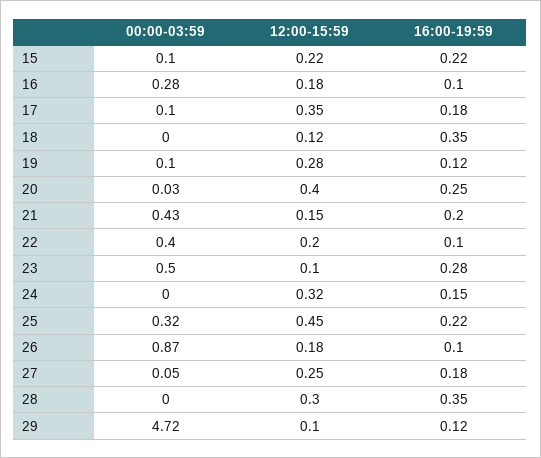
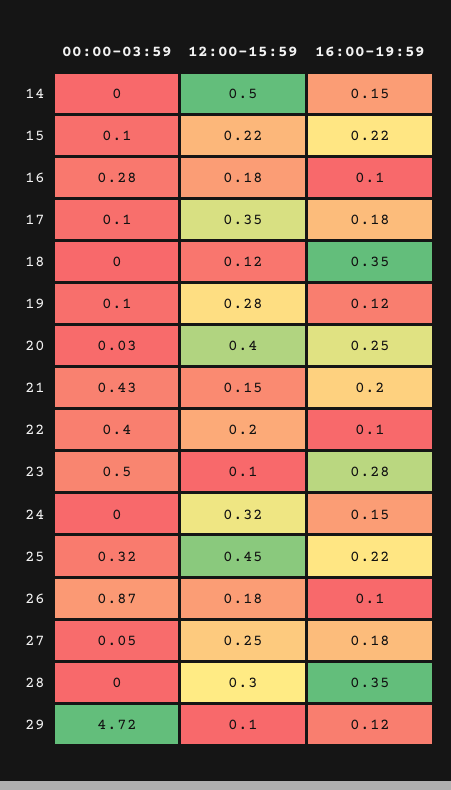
00:00-03:59, 14: none -> 0
12:00-15:59, 14: none -> 0.5
16:00-19:59, 14: none -> 0.15

